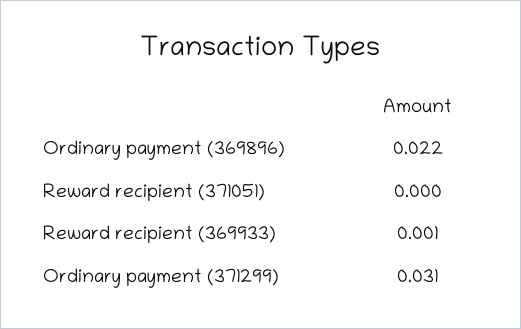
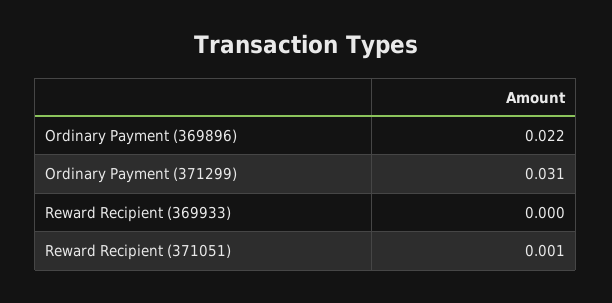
Reward recipient (371051): 0 -> 0.001
Reward recipient (369933): 0.001 -> 0

